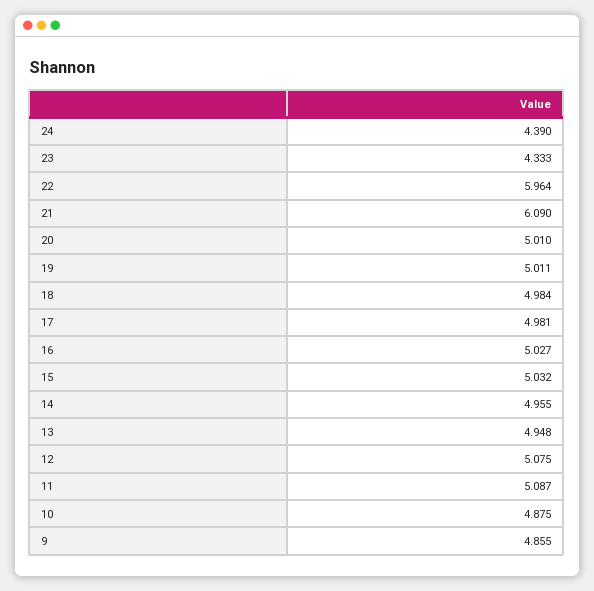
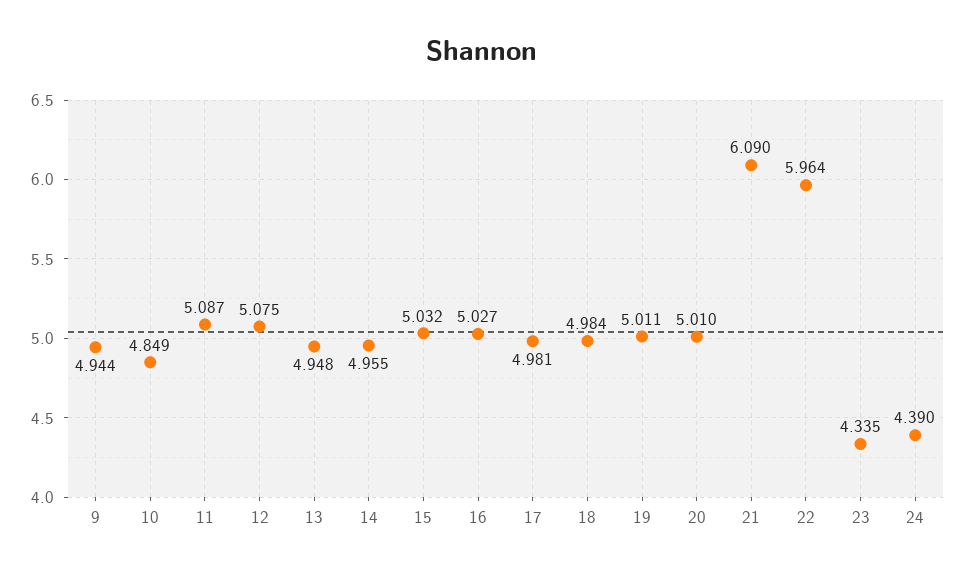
23: 4.333 -> 4.335
10: 4.875 -> 4.849
9: 4.855 -> 4.944

